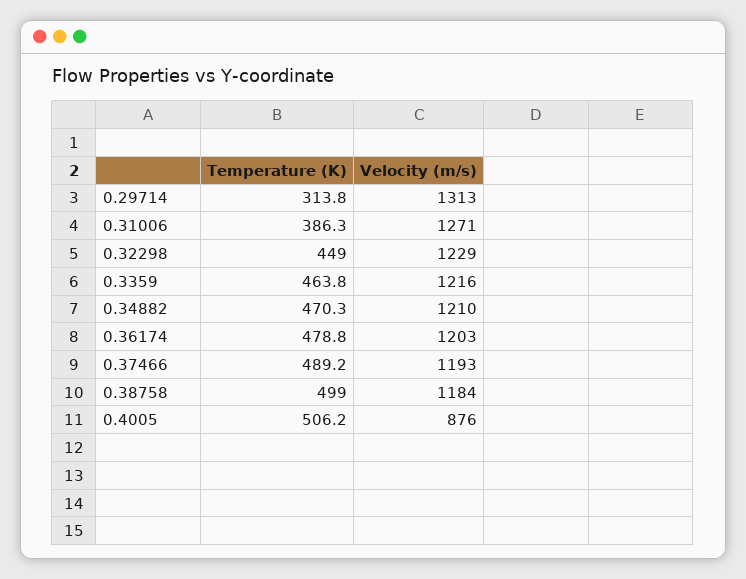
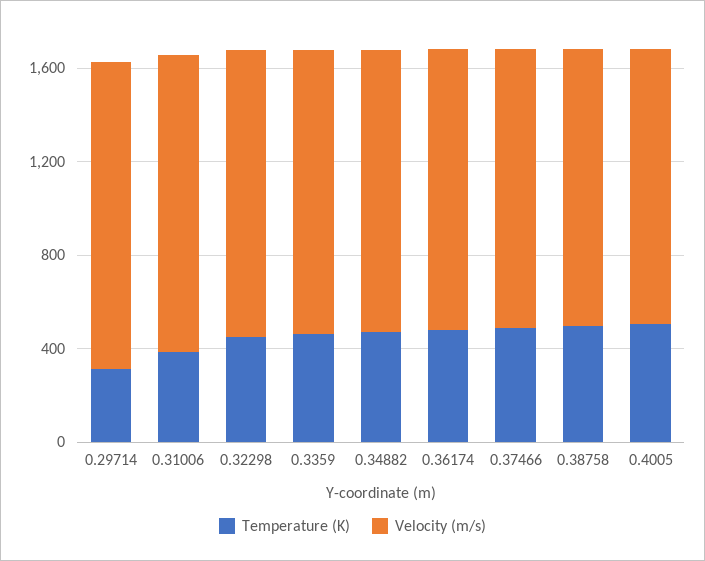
Velocity (m/s), 0.4005: 876 -> 1200

